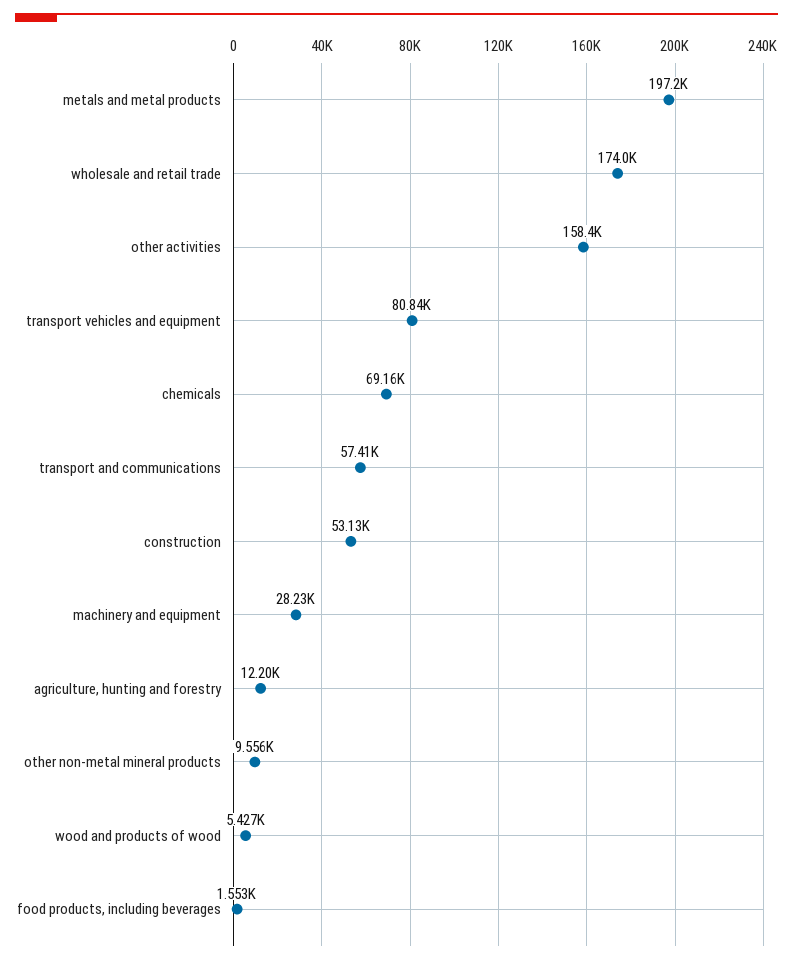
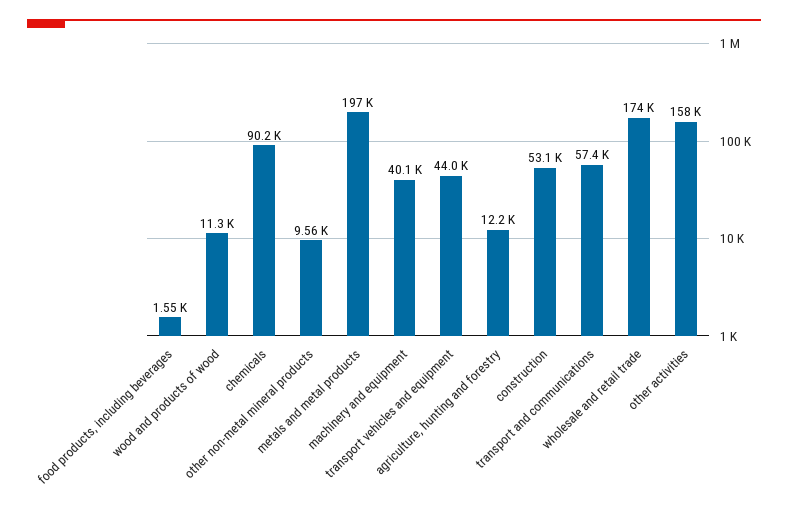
transport vehicles and equipment: 80840 -> 44000
chemicals: 69160 -> 90200
machinery and equipment: 28230 -> 40100
wood and products of wood: 5427 -> 11300

